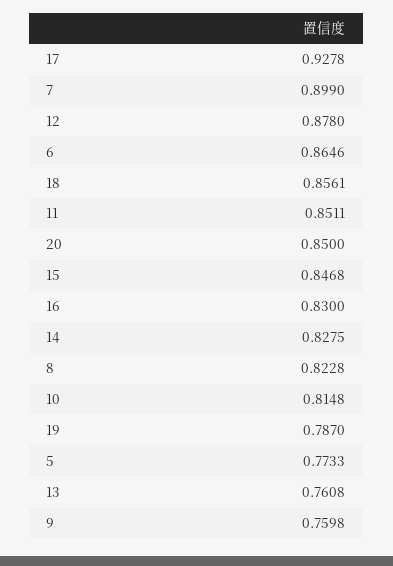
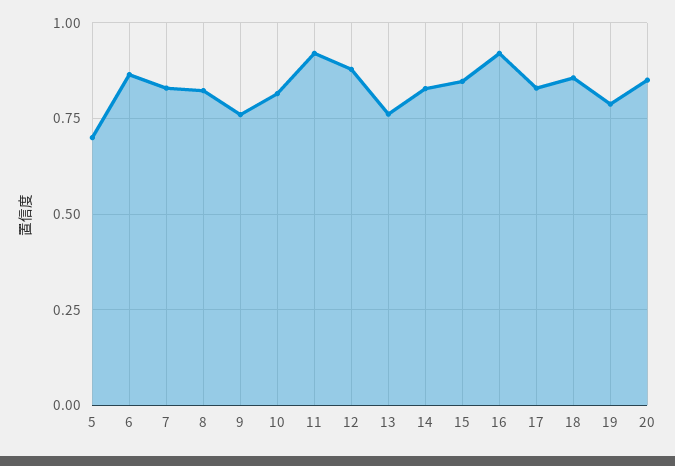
17: 0.9278 -> 0.825
7: 0.899 -> 0.825
11: 0.8511 -> 0.925
16: 0.83 -> 0.925
5: 0.7733 -> 0.7

